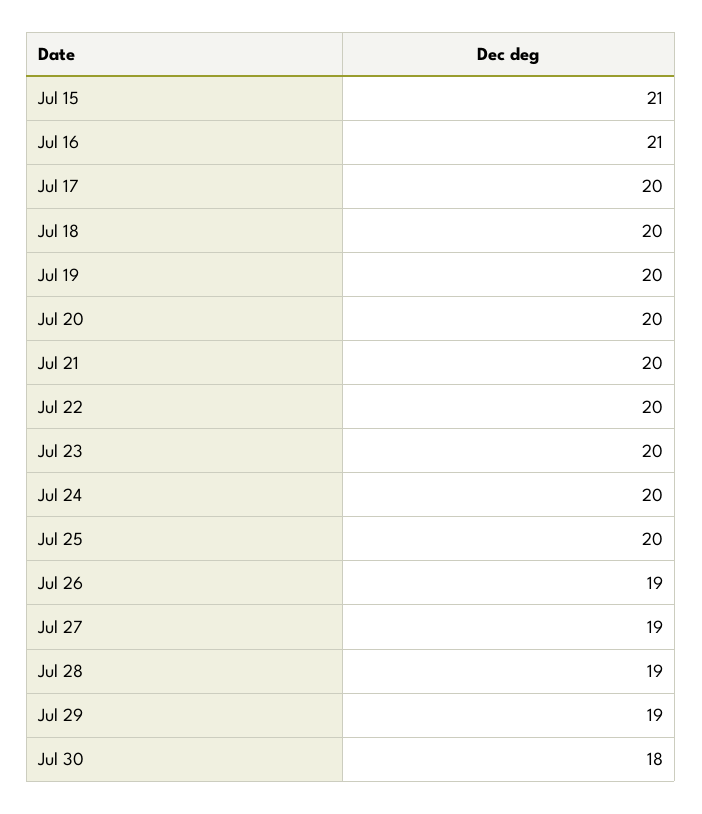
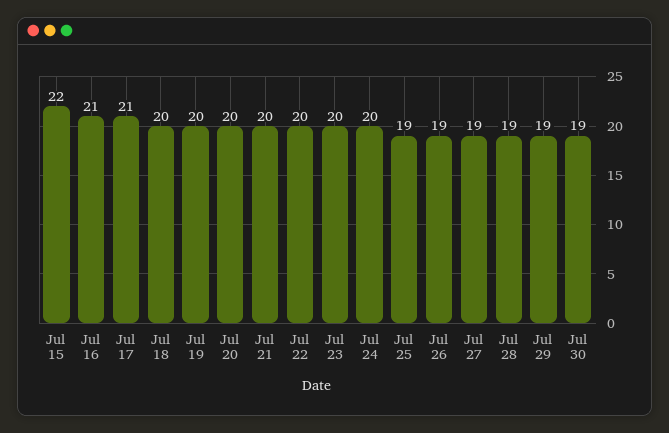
Jul 15: 21 -> 22
Jul 17: 20 -> 21
Jul 25: 20 -> 19
Jul 30: 18 -> 19

